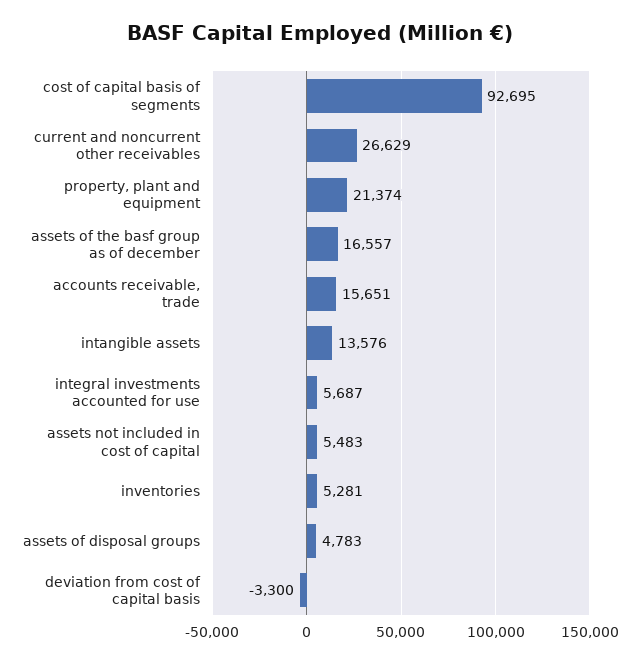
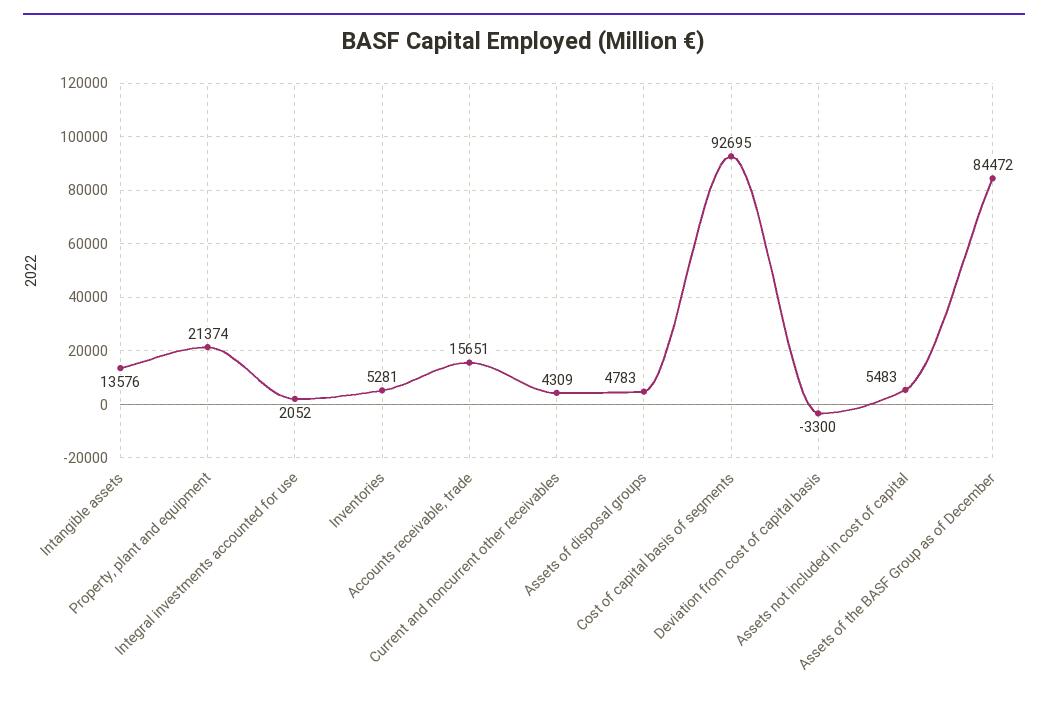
current and noncurrent other receivables: 26629 -> 4309
assets of the basf group as of december: 16557 -> 84472
integral investments accounted for use: 5687 -> 2052

